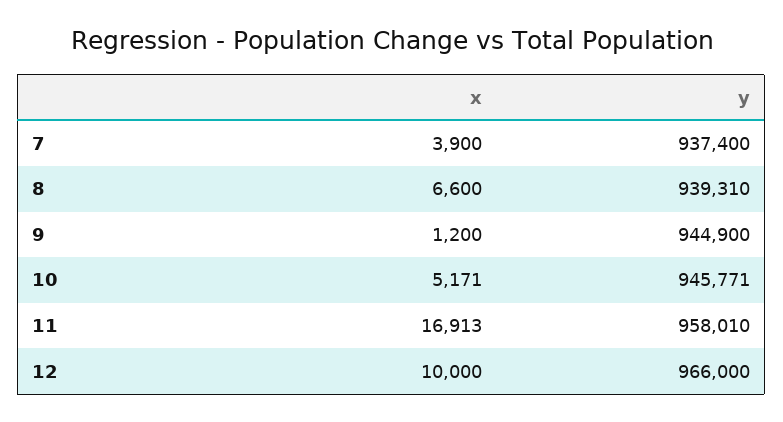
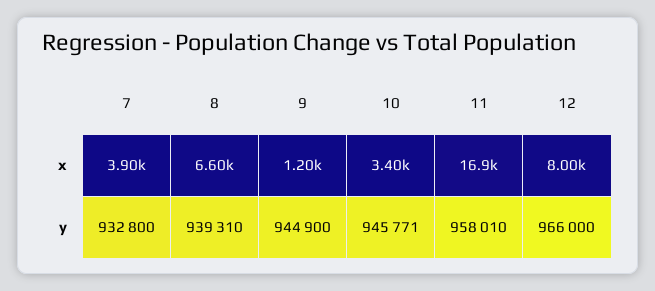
y, 7: 937400 -> 932800
x, 10: 5171 -> 3400
x, 12: 10000 -> 8000

